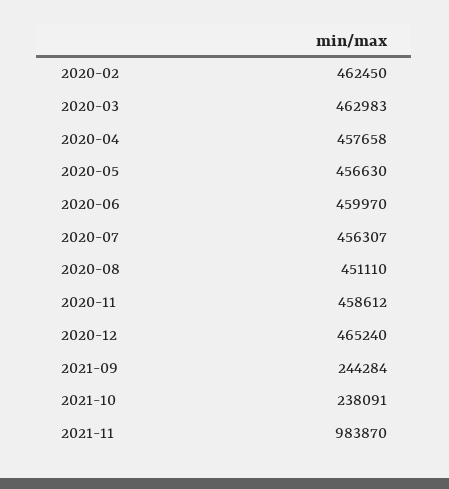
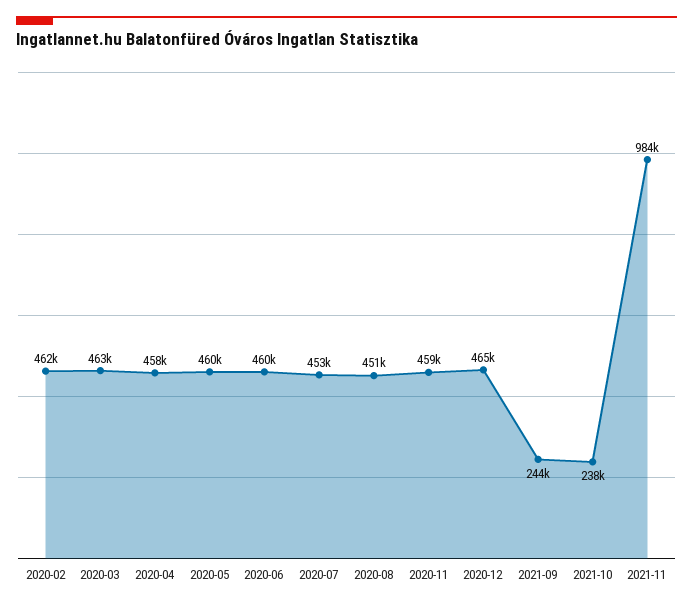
2020-05: 456630 -> 460000
2020-07: 456307 -> 453000

